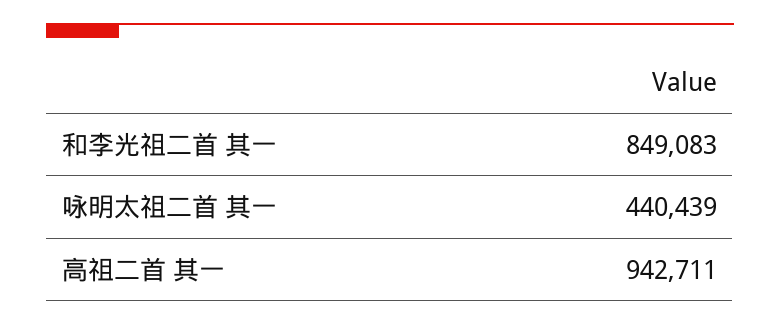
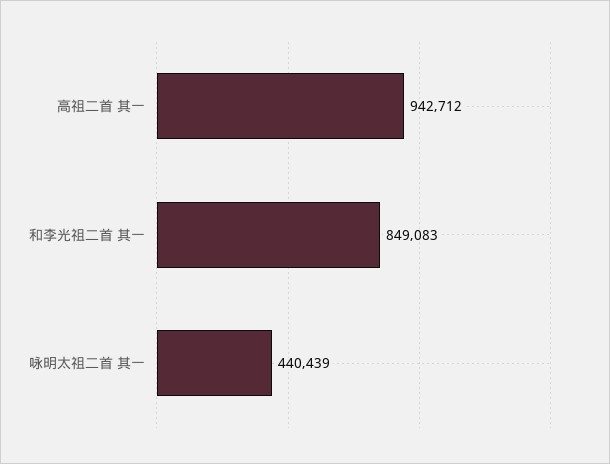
高祖二首 其一: 942711 -> 942712

